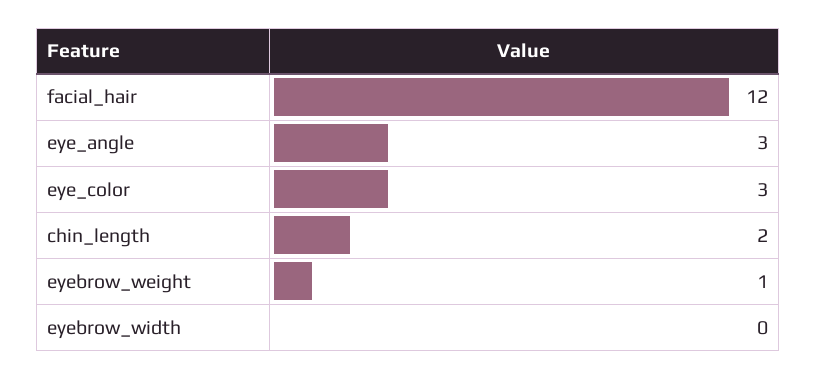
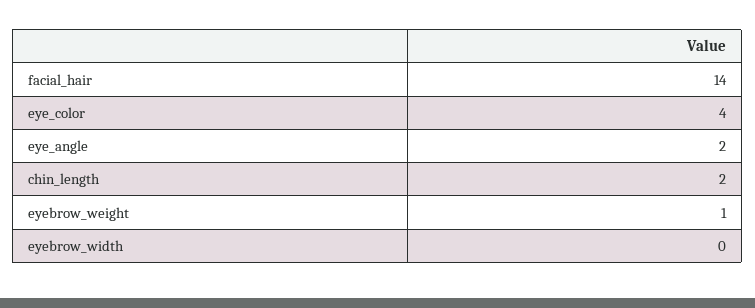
facial_hair: 12 -> 14
eye_angle: 3 -> 2
eye_color: 3 -> 4

